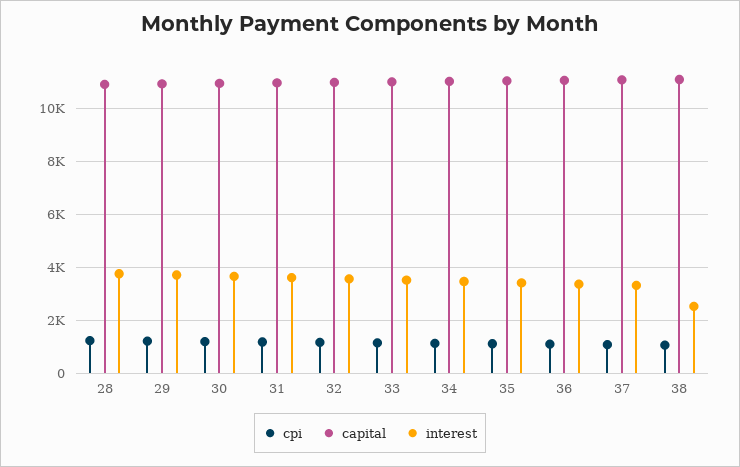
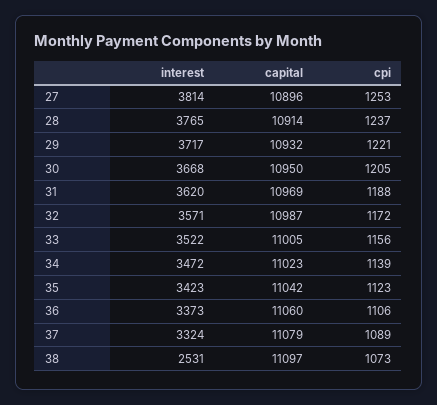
interest, 27: none -> 3814
capital, 27: none -> 10896
cpi, 27: none -> 1253

